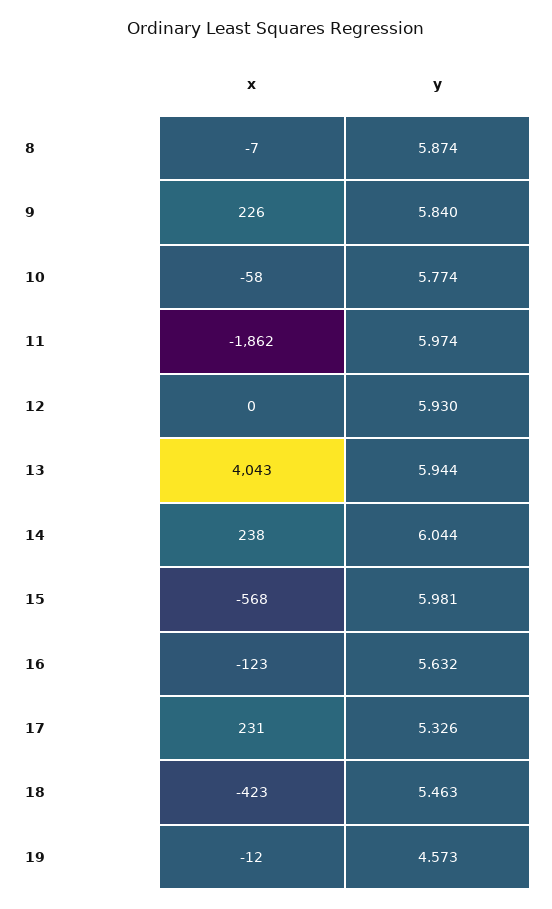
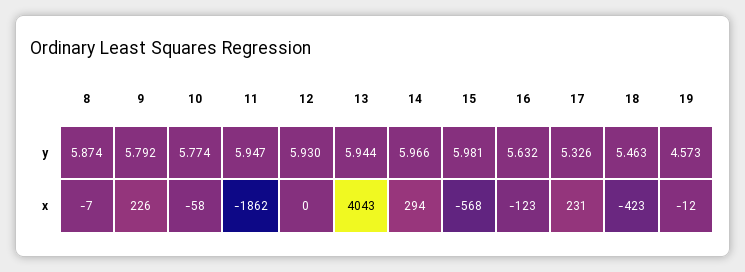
y, 9: 5.84 -> 5.792
y, 11: 5.974 -> 5.947
x, 14: 238 -> 294
y, 14: 6.044 -> 5.966

